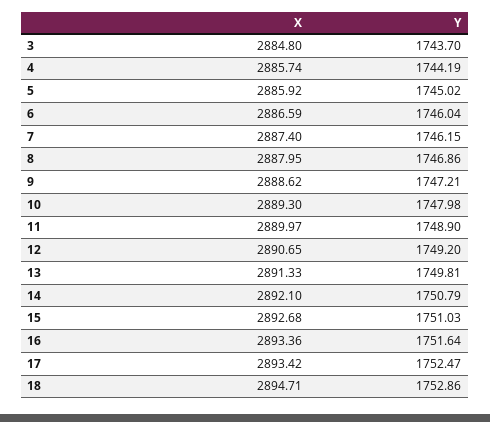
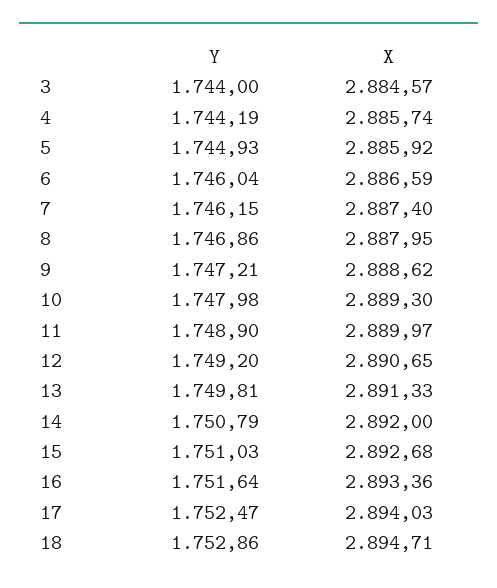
X, 3: 2884.8 -> 2884.57
Y, 3: 1743.7 -> 1744
Y, 5: 1745.02 -> 1744.93
X, 14: 2892.1 -> 2892
X, 17: 2893.42 -> 2894.03

